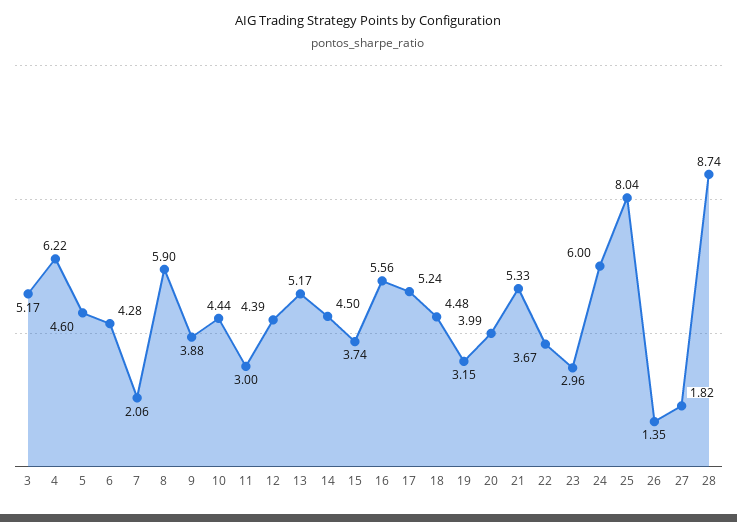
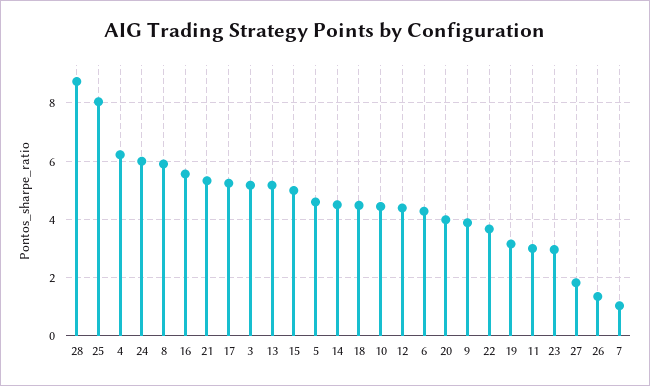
7: 2.06 -> 1
15: 3.74 -> 5

